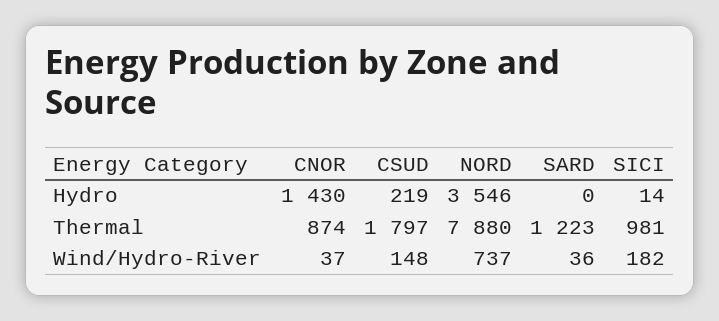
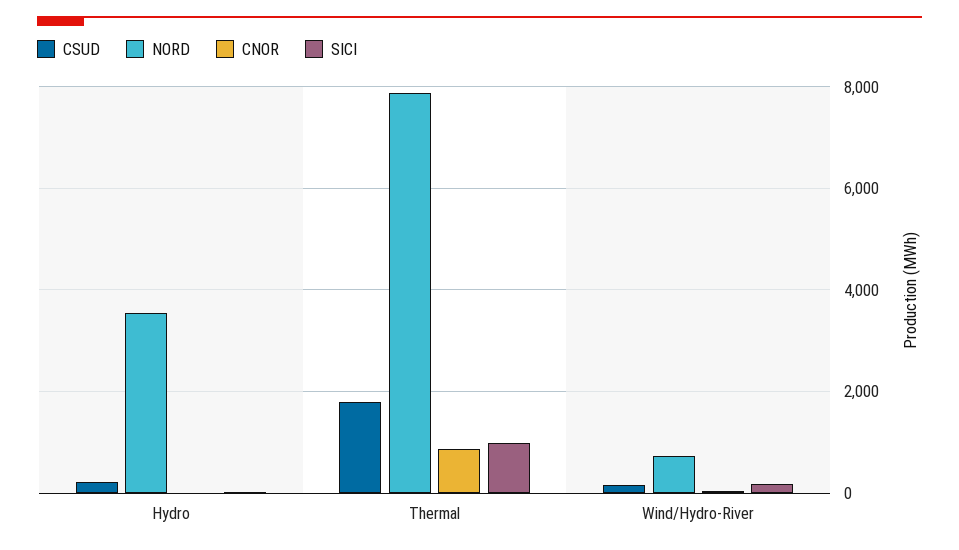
CNOR, Hydro: 1430 -> 0
SARD, Hydro: 0 -> none
SARD, Thermal: 1223 -> none
SARD, Wind/Hydro-River: 36 -> none

